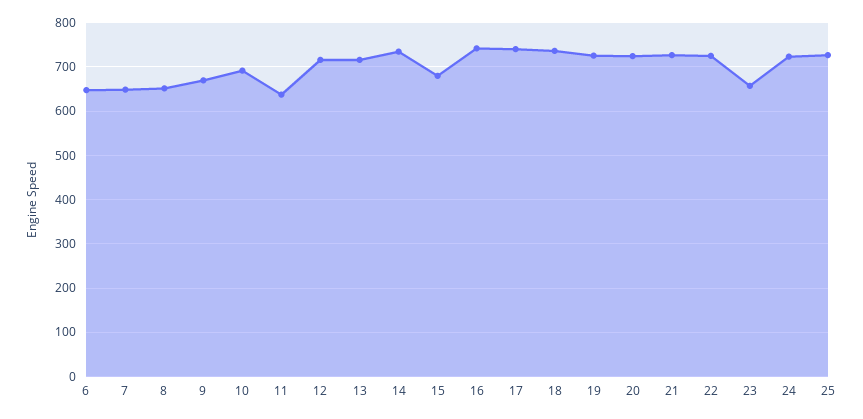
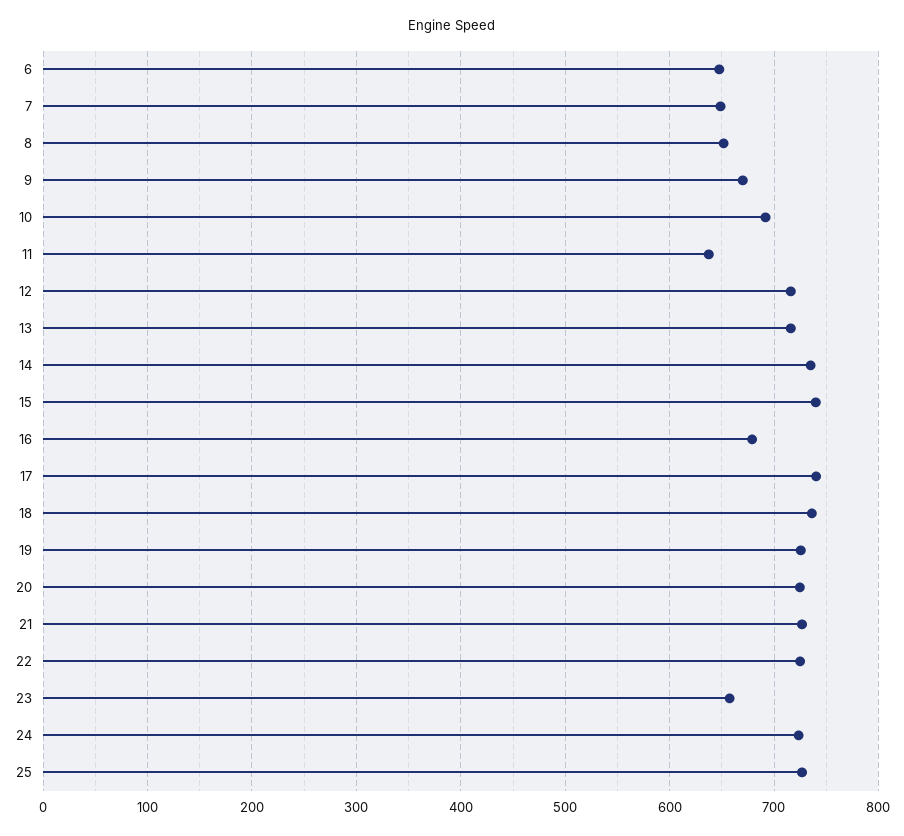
15: 680 -> 740
16: 740 -> 680

